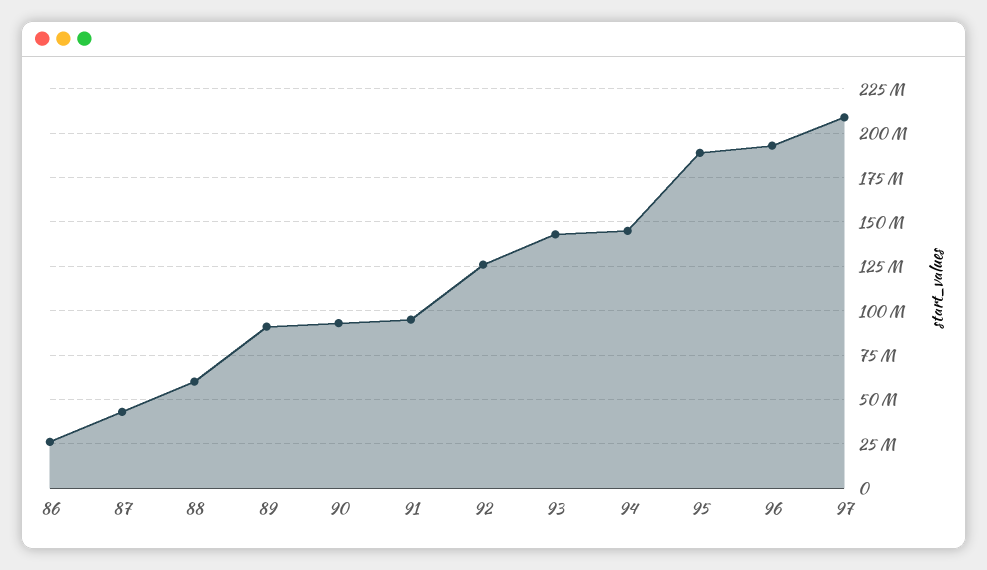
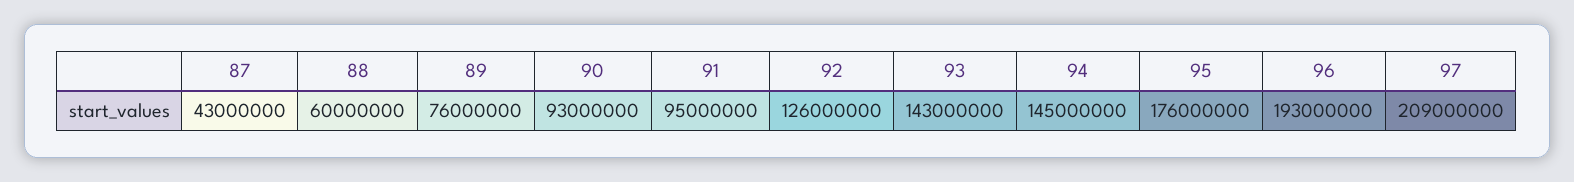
86: 25000000 -> none
89: 90000000 -> 76000000
95: 190000000 -> 176000000

